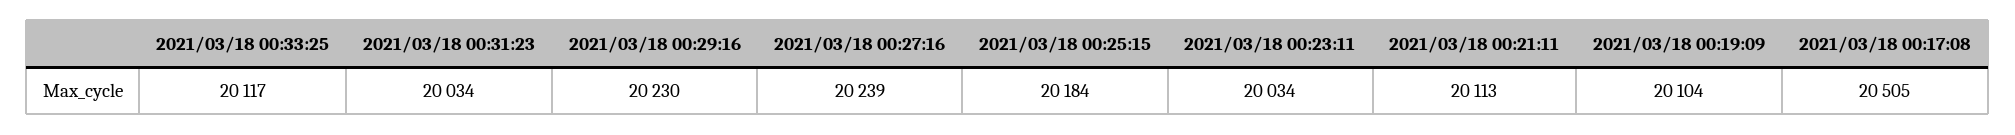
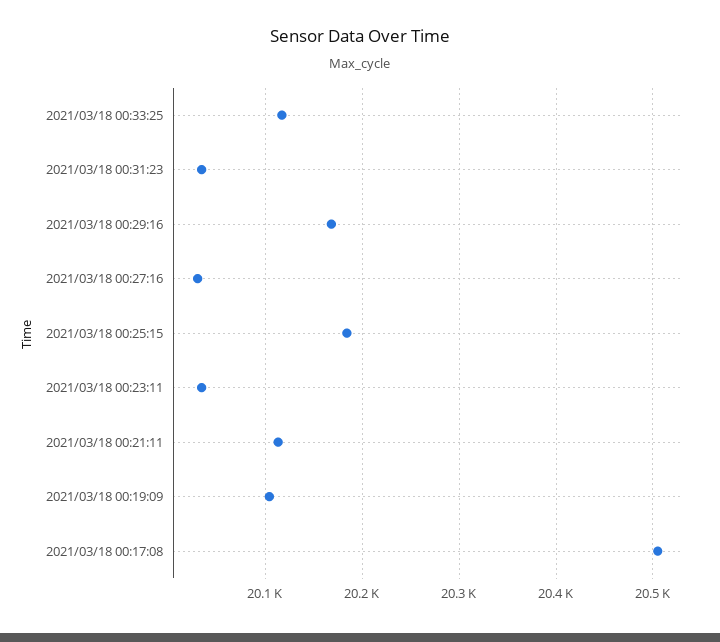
2021/03/18 00:29:16: 20230 -> 20170
2021/03/18 00:27:16: 20239 -> 20030

